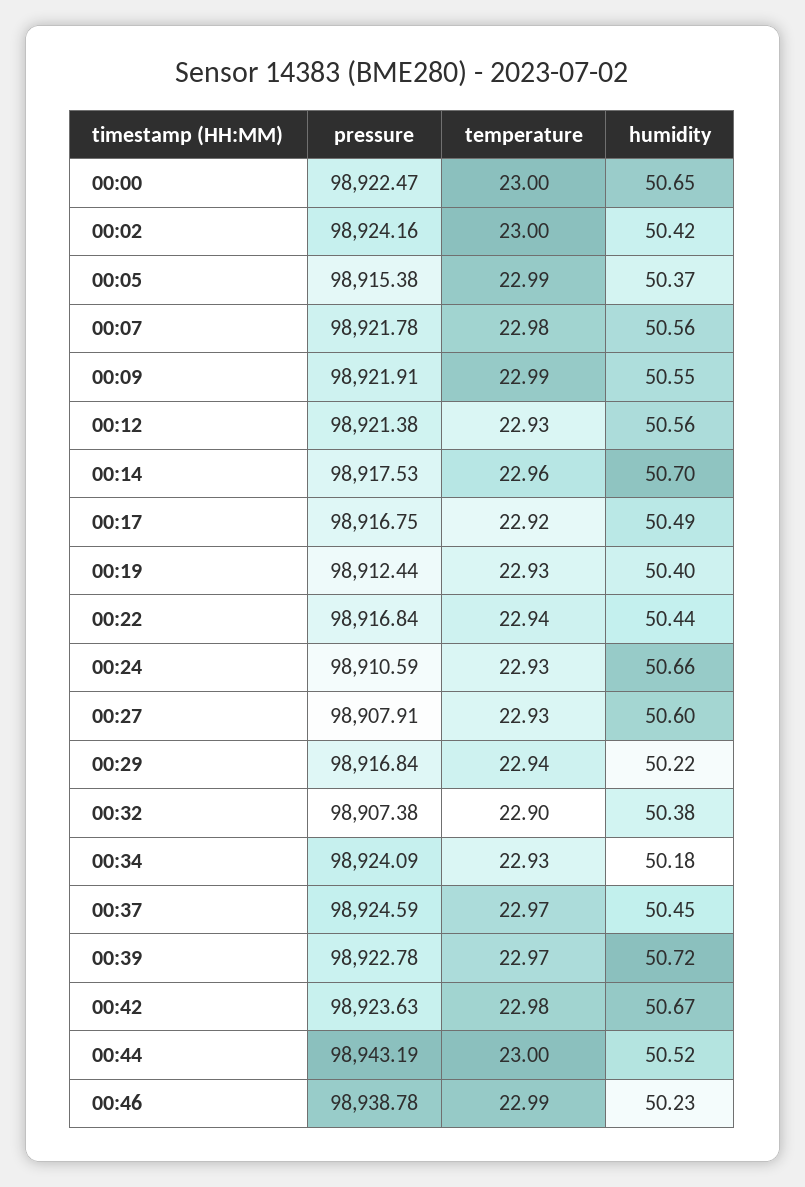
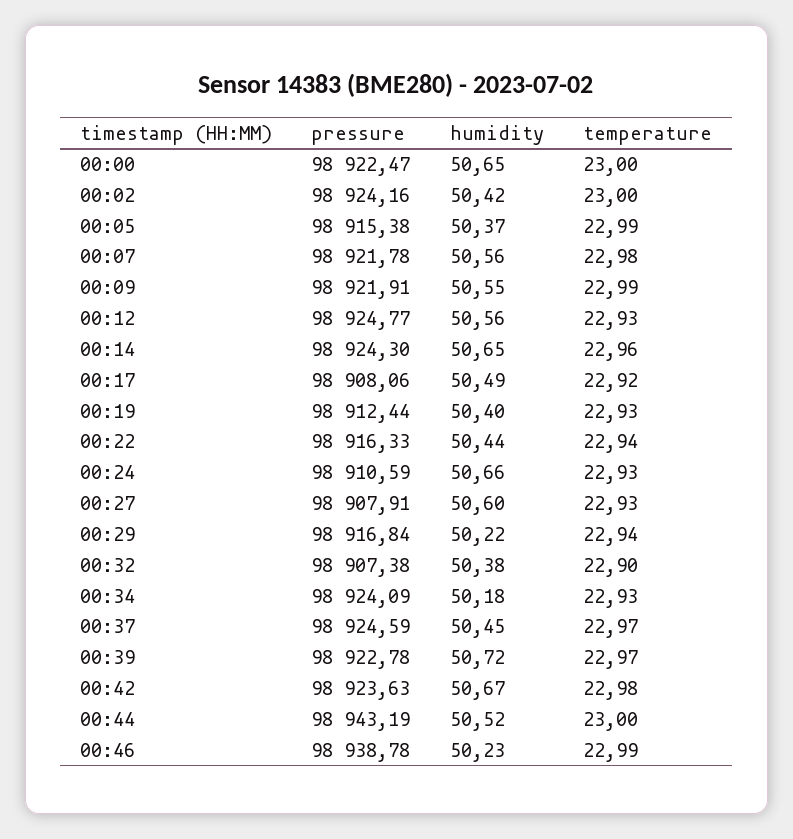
pressure, 00:12: 98921.38 -> 98924.77
pressure, 00:14: 98917.53 -> 98924.3
humidity, 00:14: 50.7 -> 50.65
pressure, 00:17: 98916.75 -> 98908.06
pressure, 00:22: 98916.84 -> 98916.33

